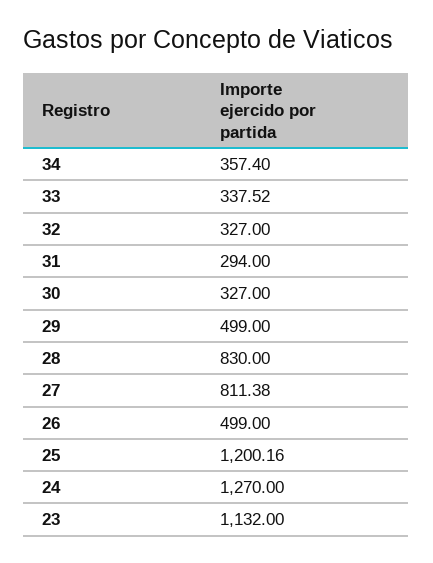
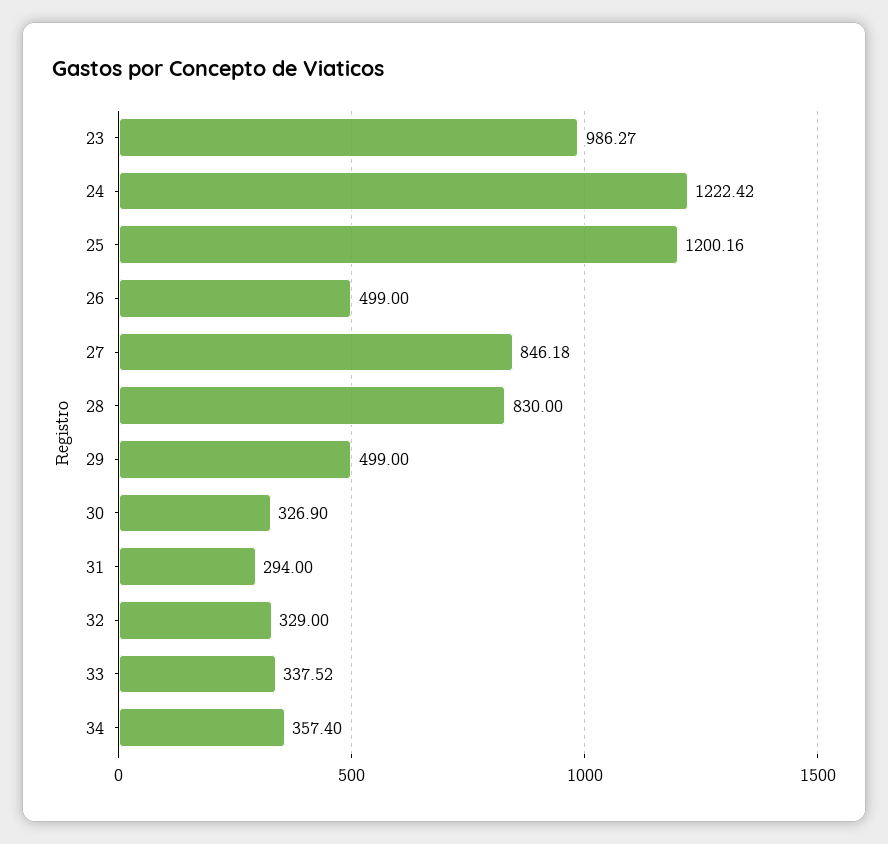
32: 327 -> 329
30: 327 -> 326.9
27: 811.38 -> 846.18
24: 1270 -> 1222.42
23: 1132 -> 986.27

